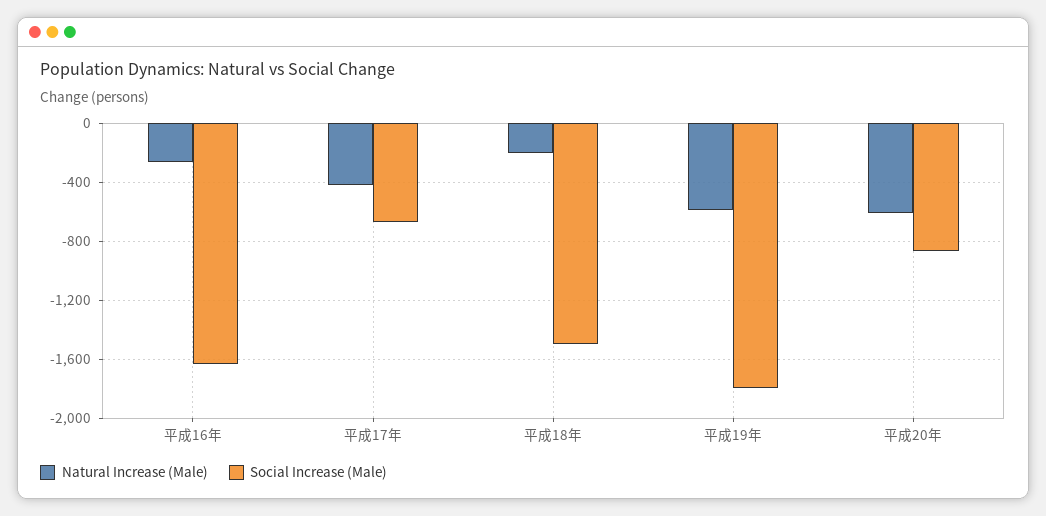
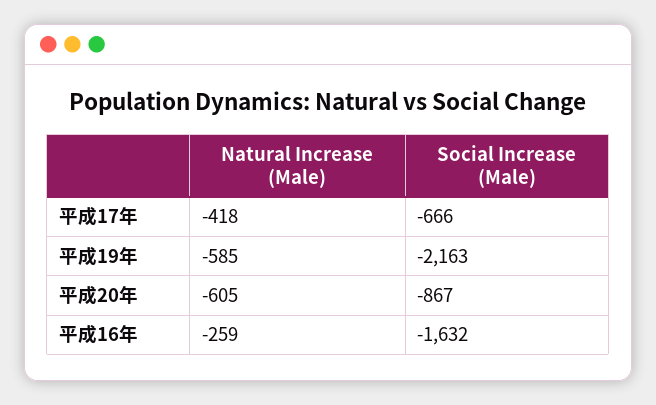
Natural Increase (Male), 平成18年: -200 -> none
Social Increase (Male), 平成18年: -1500 -> none
Social Increase (Male), 平成19年: -1800 -> -2163

